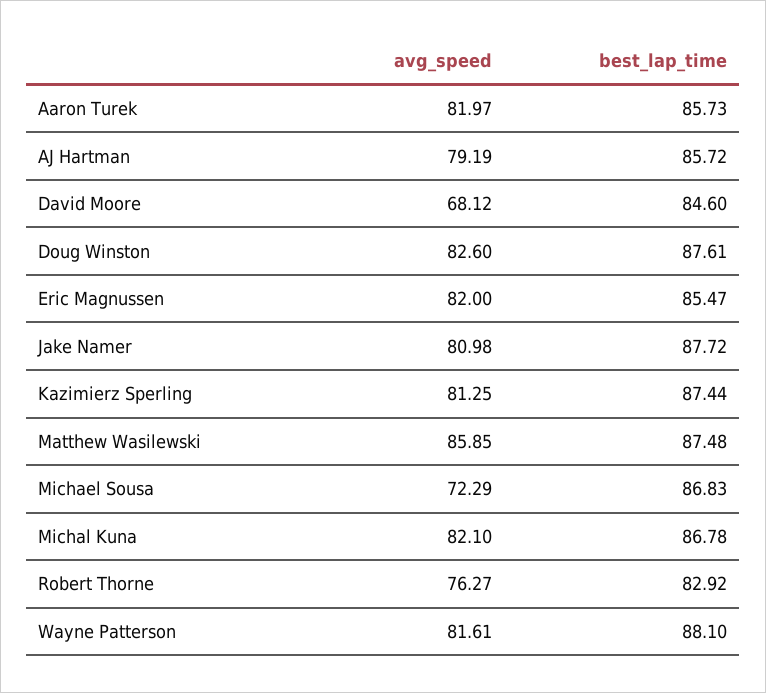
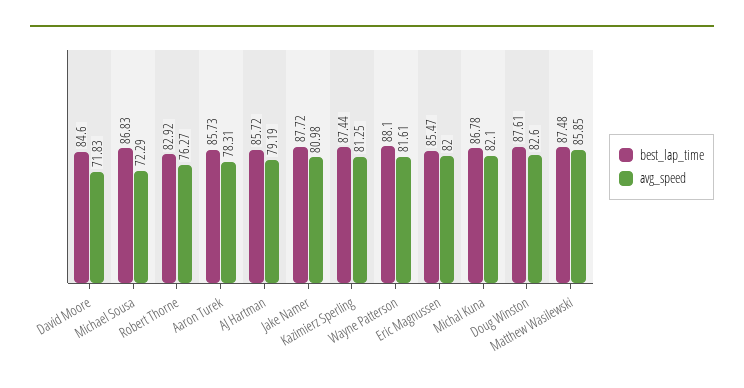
avg_speed, Aaron Turek: 81.97 -> 78.31
avg_speed, David Moore: 68.12 -> 71.83

